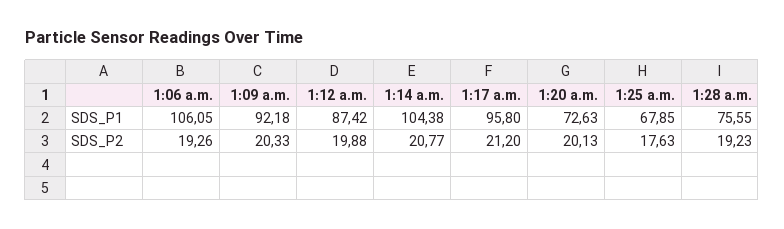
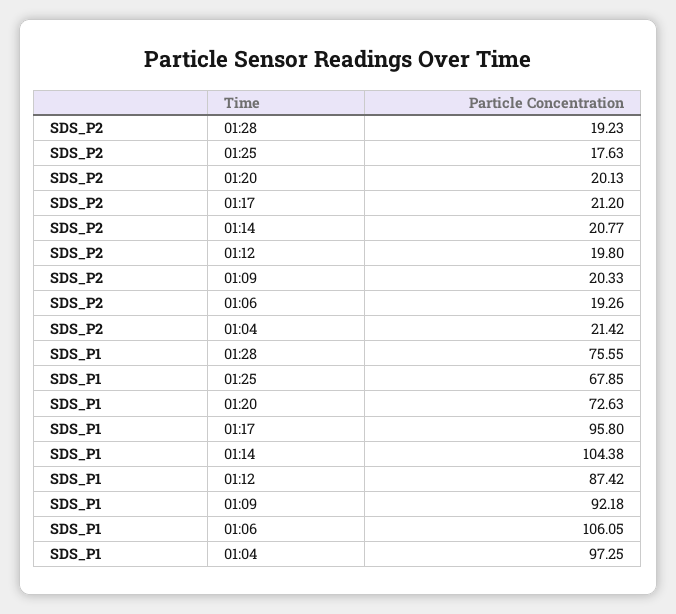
1:12 a.m., SDS_P2: 19.88 -> 19.8
01:04, SDS_P2: none -> 21.42
01:04, SDS_P1: none -> 97.25

